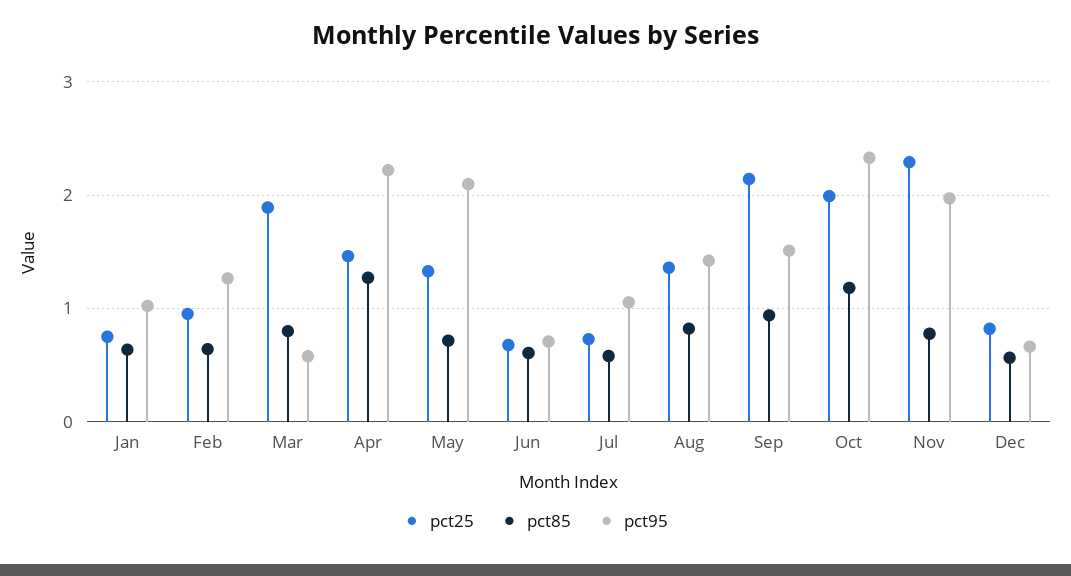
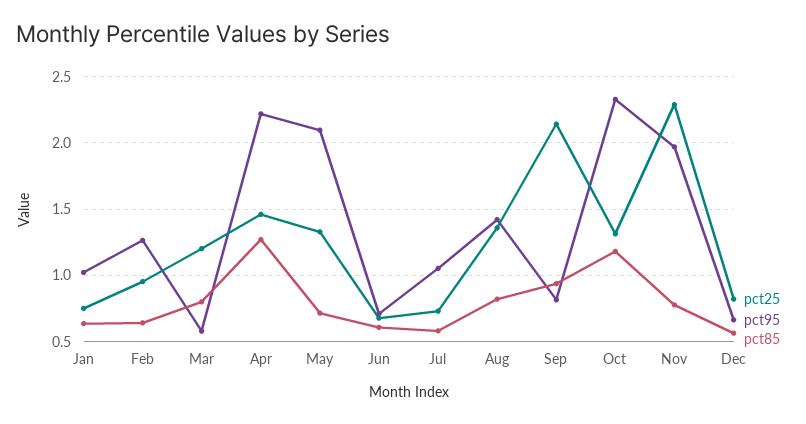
pct25, Mar: 1.9 -> 1.2
pct95, Sep: 1.5 -> 0.8
pct25, Oct: 2 -> 1.3

